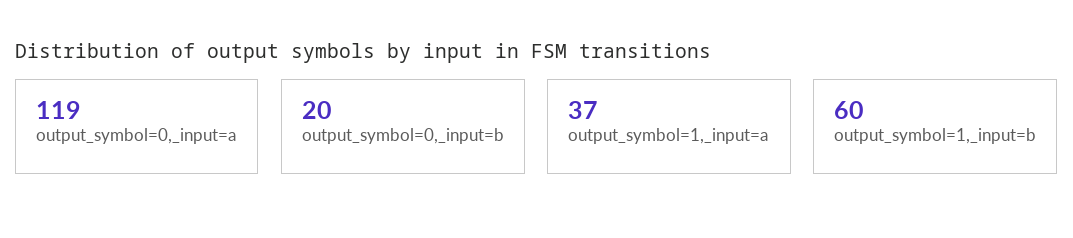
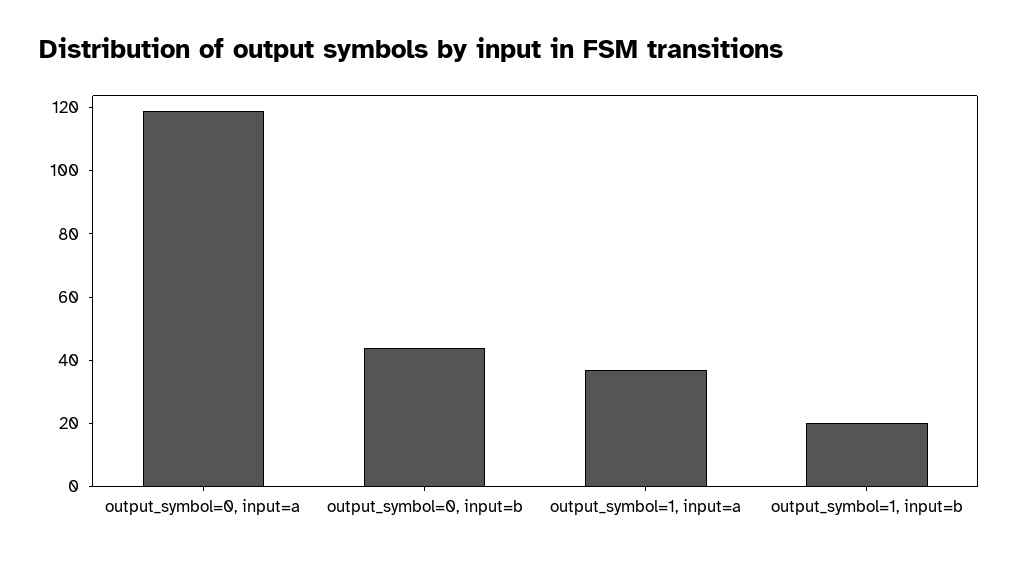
output_symbol=0,_input=b: 20 -> 45
output_symbol=1,_input=b: 60 -> 20

